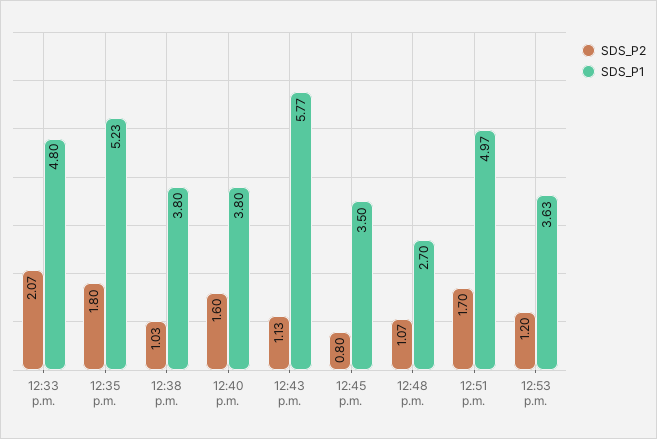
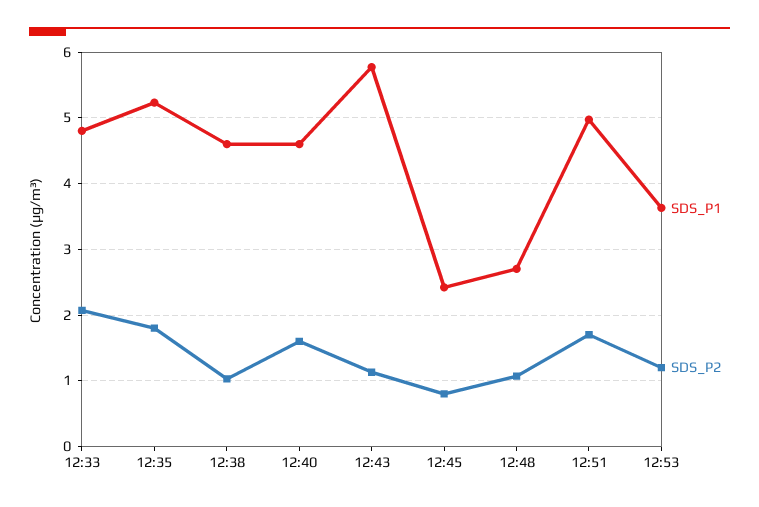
SDS_P1, 12:38 p.m.: 3.8 -> 4.6
SDS_P1, 12:40 p.m.: 3.8 -> 4.6
SDS_P1, 12:45 p.m.: 3.5 -> 2.4

